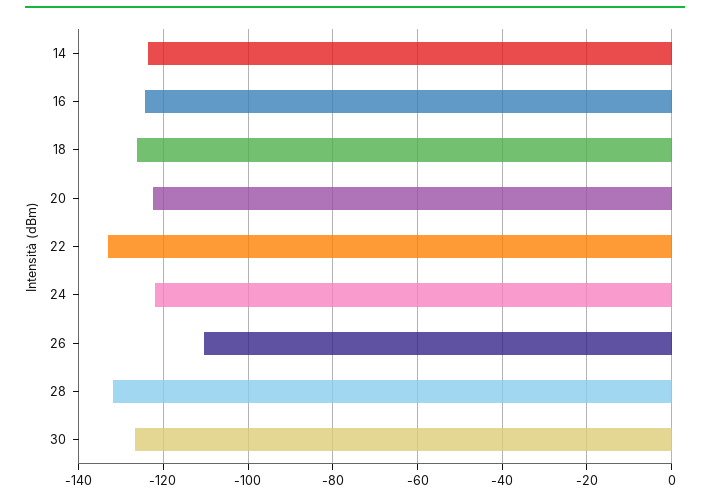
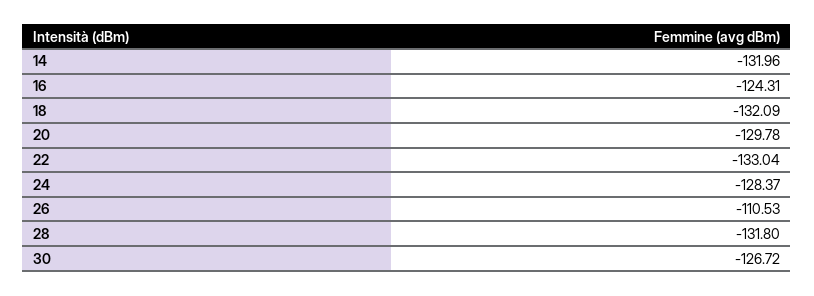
14: -124 -> -131.96
18: -126 -> -132.09
20: -122 -> -129.78
24: -122 -> -128.37

